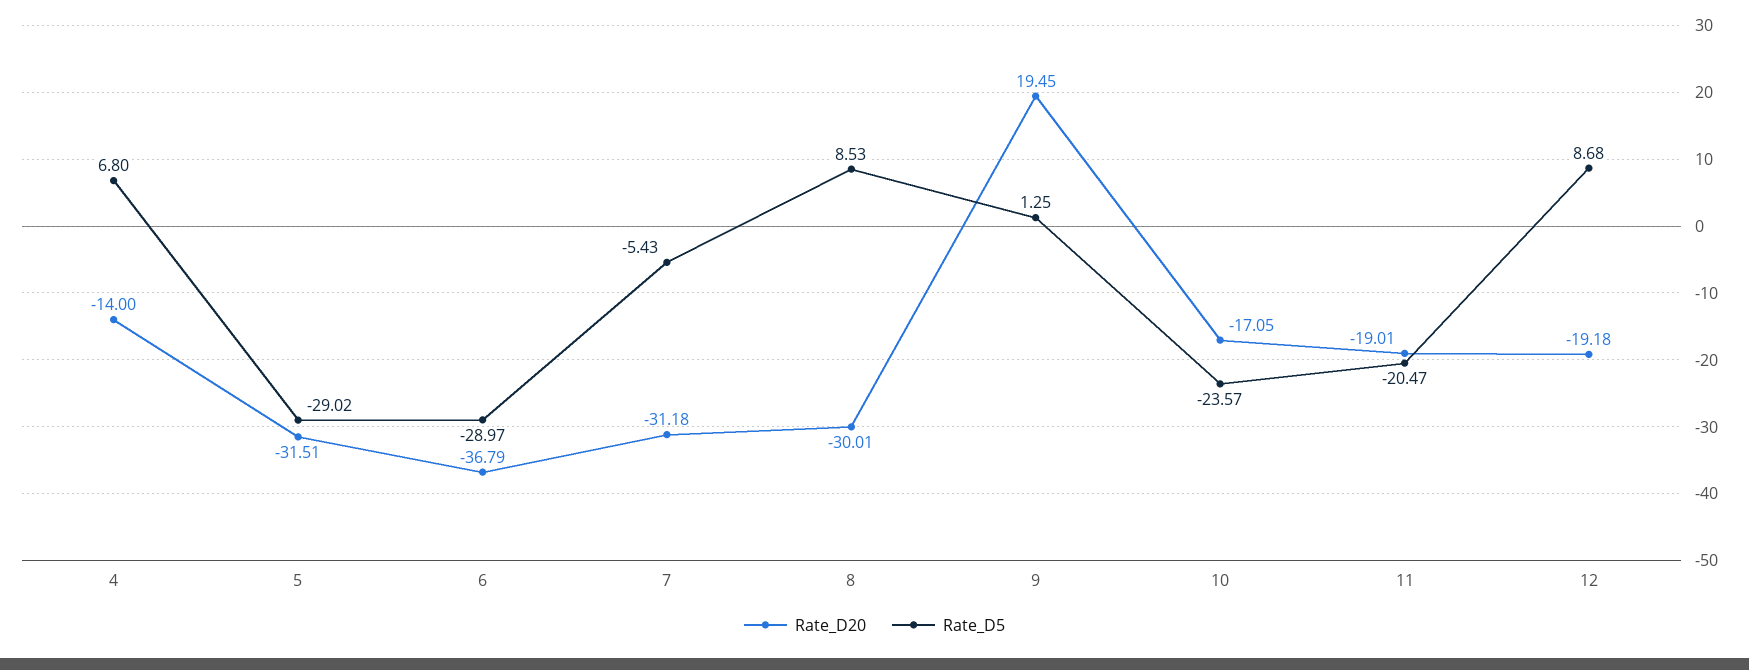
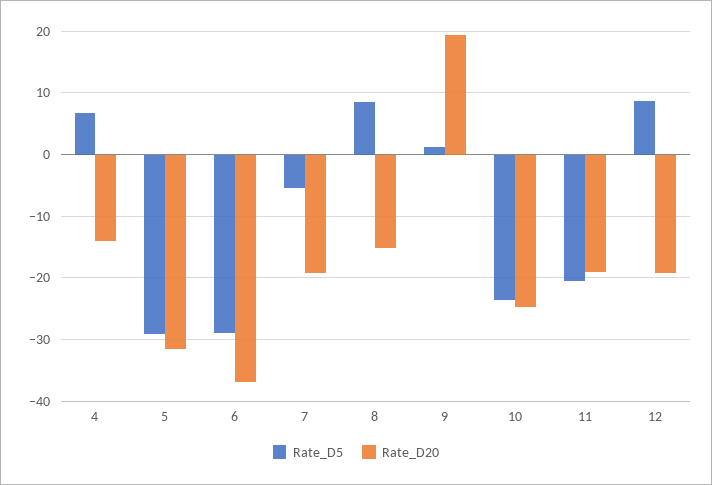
Rate_D20, 7: -31.18 -> -19
Rate_D20, 8: -30.01 -> -15
Rate_D20, 10: -17.05 -> -25

